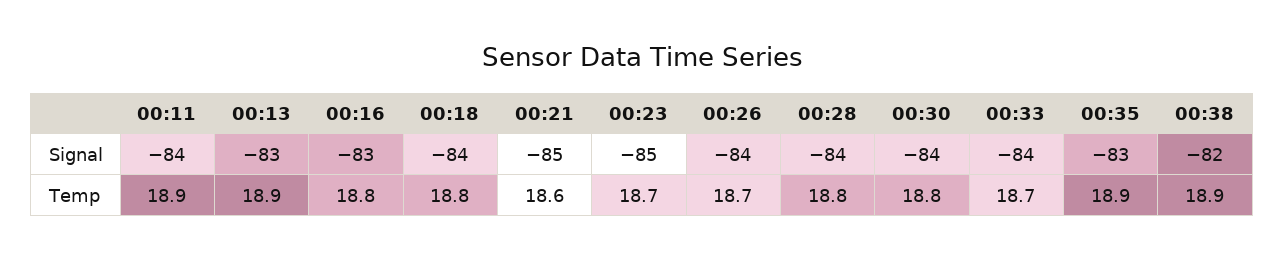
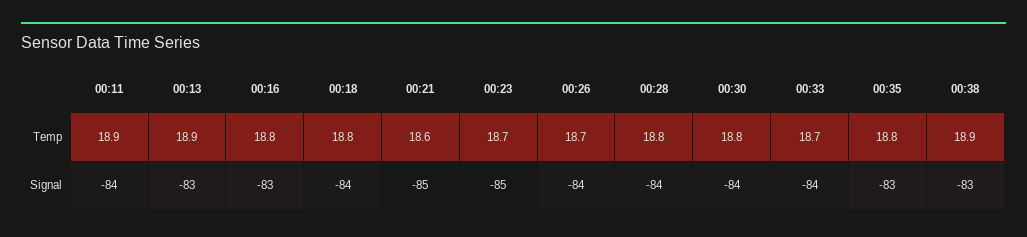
00:38, Signal: -82 -> -83
00:35, Temp: 18.9 -> 18.8

